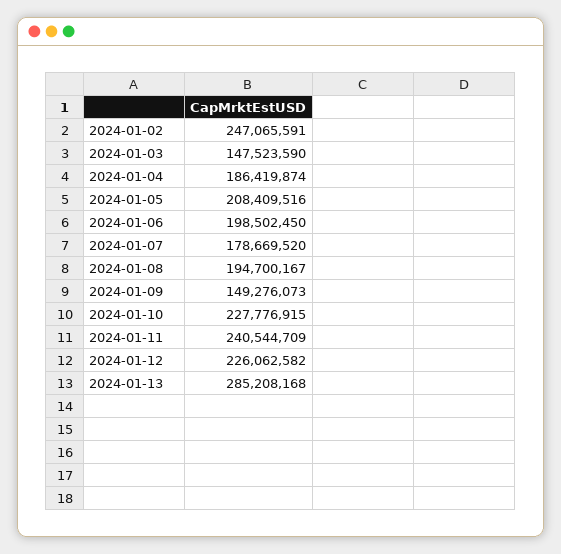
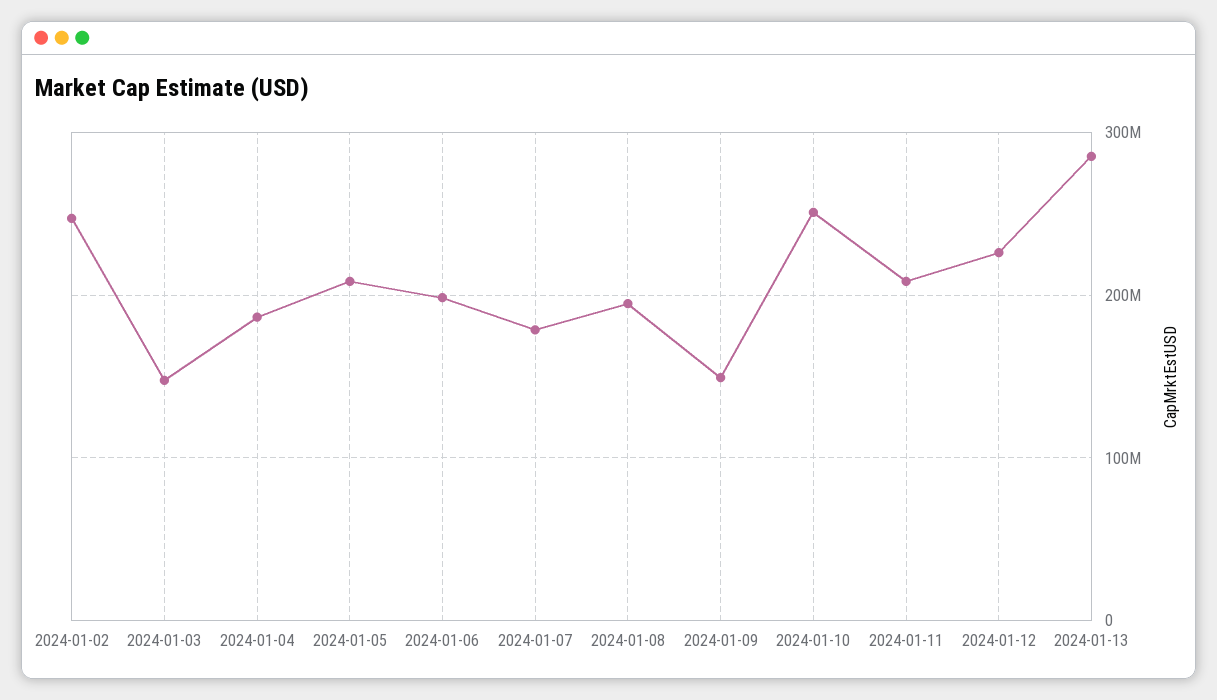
2024-01-10: 227776915 -> 250000000
2024-01-11: 240544709 -> 210000000

